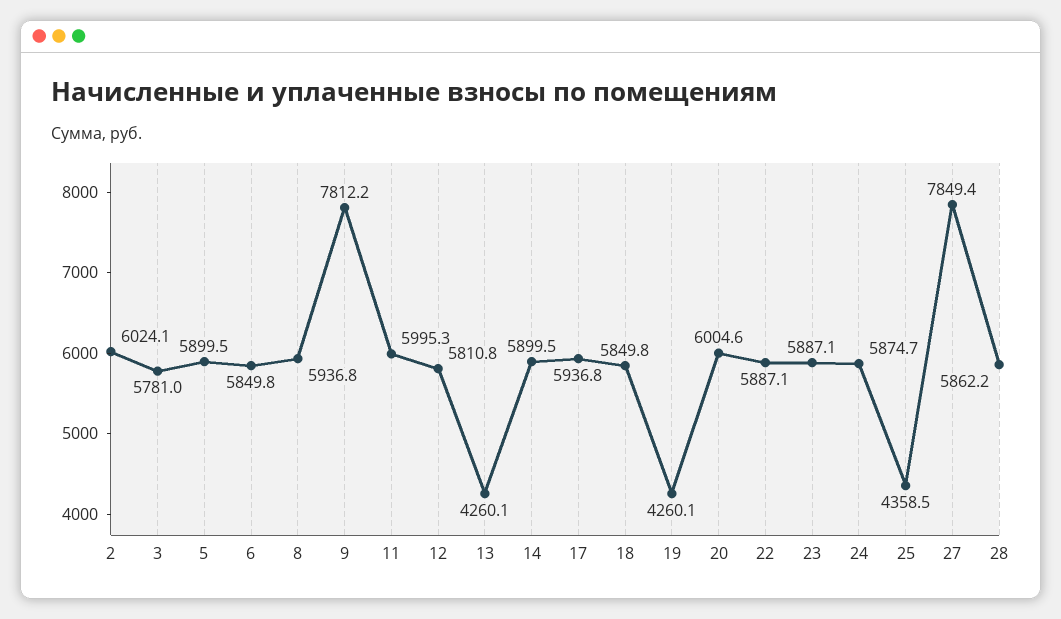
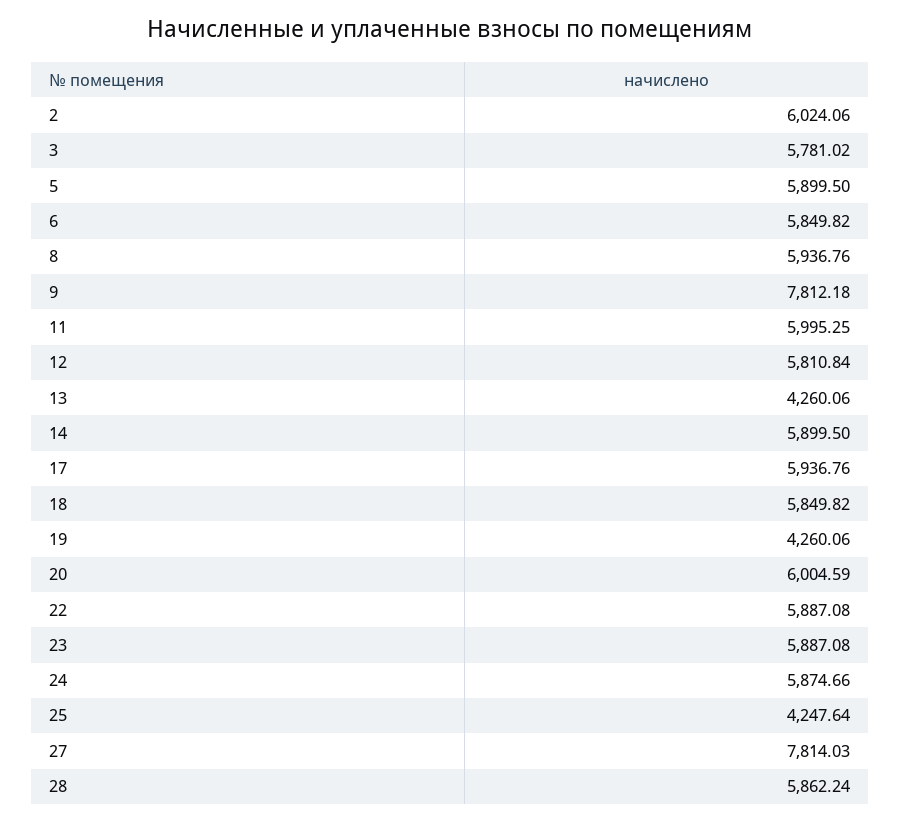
25: 4358.5 -> 4247.64
27: 7849.4 -> 7814.03

